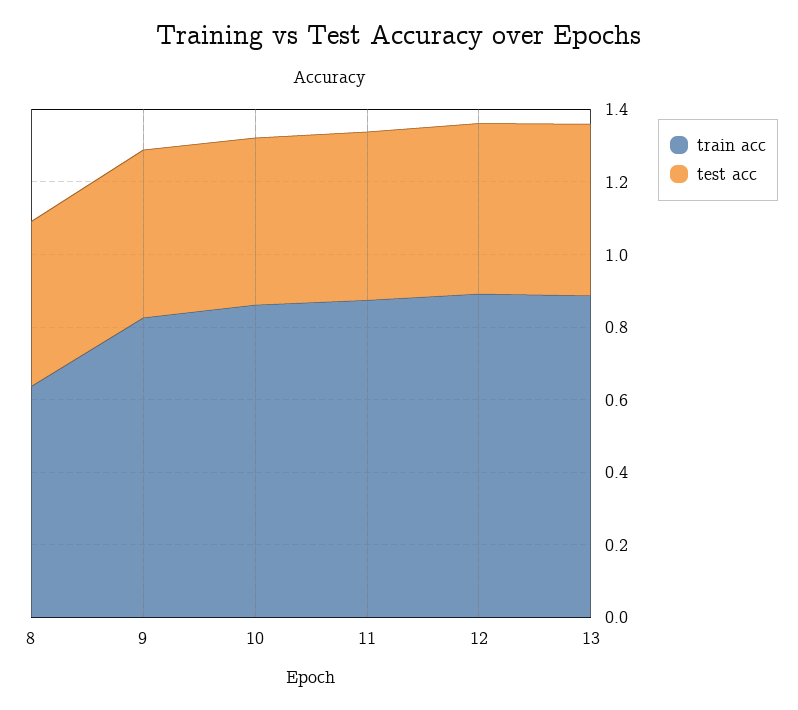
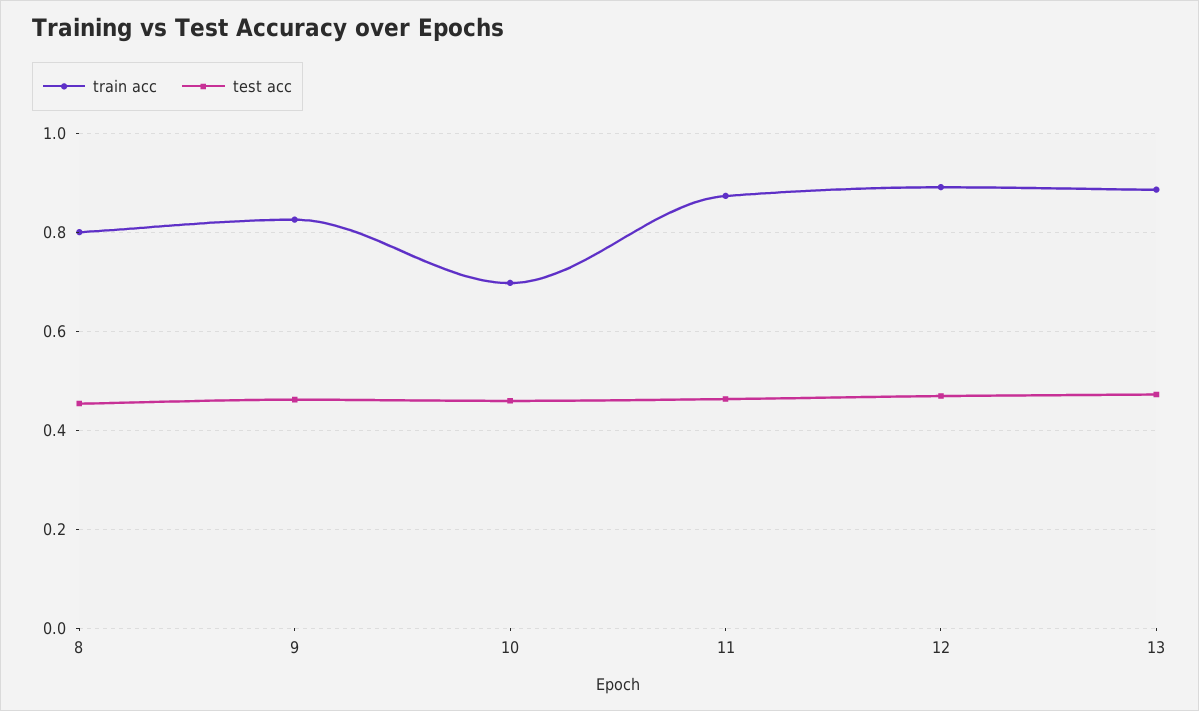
train acc, 8: 0.65 -> 0.8
train acc, 10: 0.85 -> 0.7

